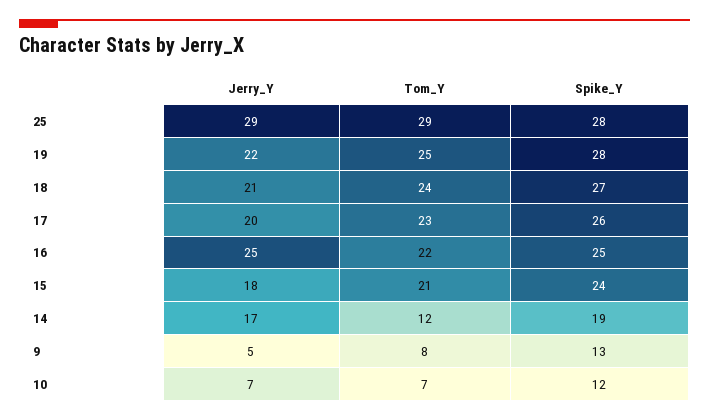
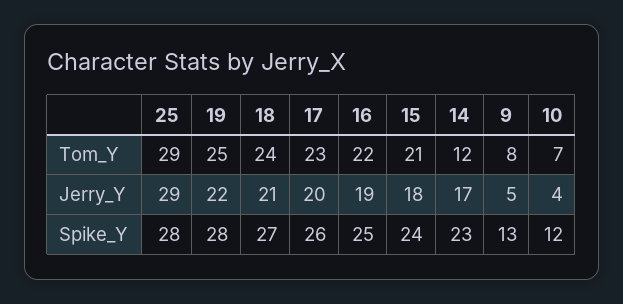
Jerry_Y, 16: 25 -> 19
Spike_Y, 14: 19 -> 23
Jerry_Y, 10: 7 -> 4

